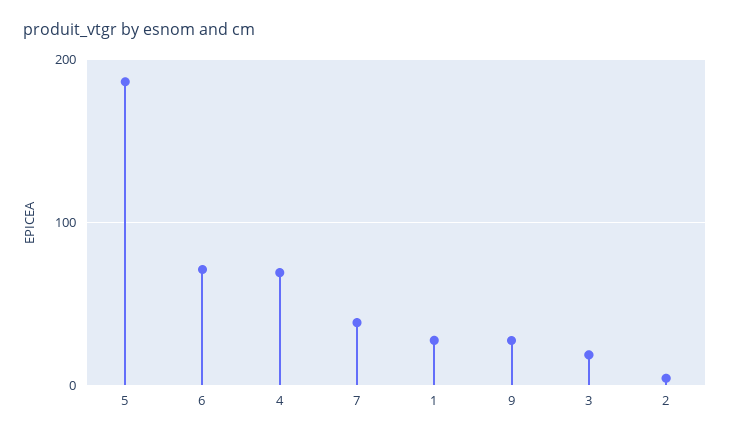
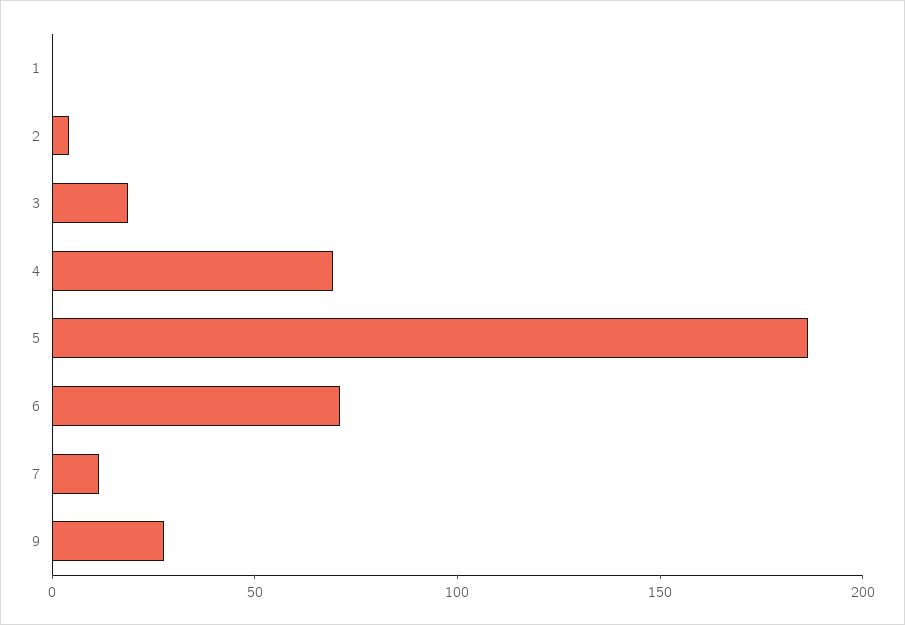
7: 40 -> 10
1: 30 -> 0

